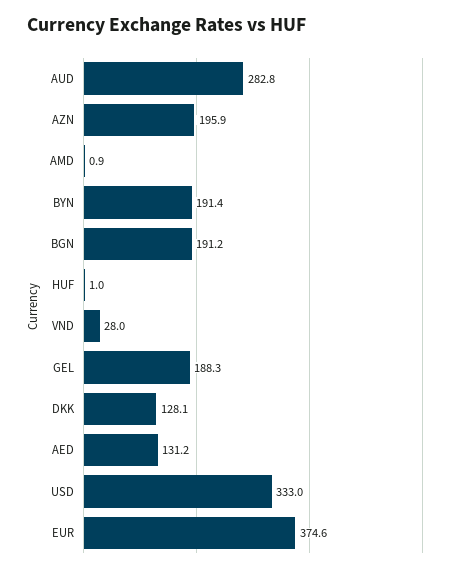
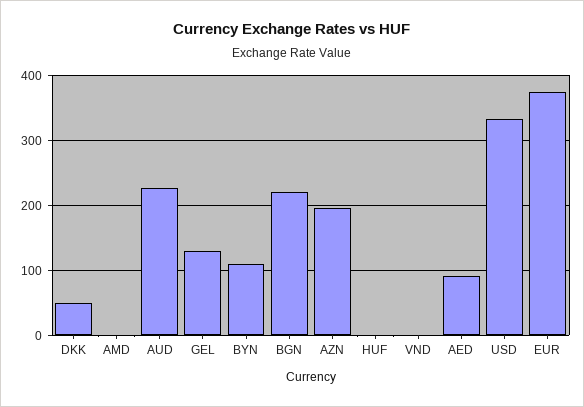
AUD: 282.8 -> 230
BYN: 191.4 -> 110
BGN: 191.2 -> 220
VND: 28 -> 0
GEL: 188.3 -> 130
DKK: 128.1 -> 50
AED: 131.2 -> 90

